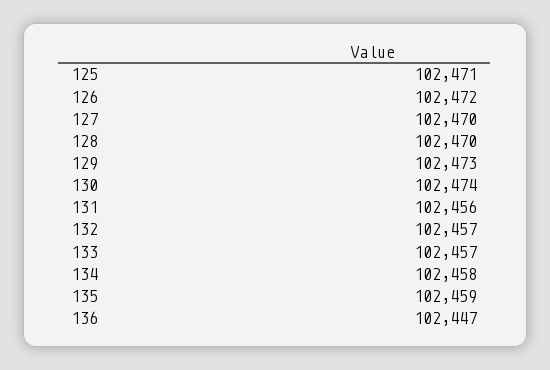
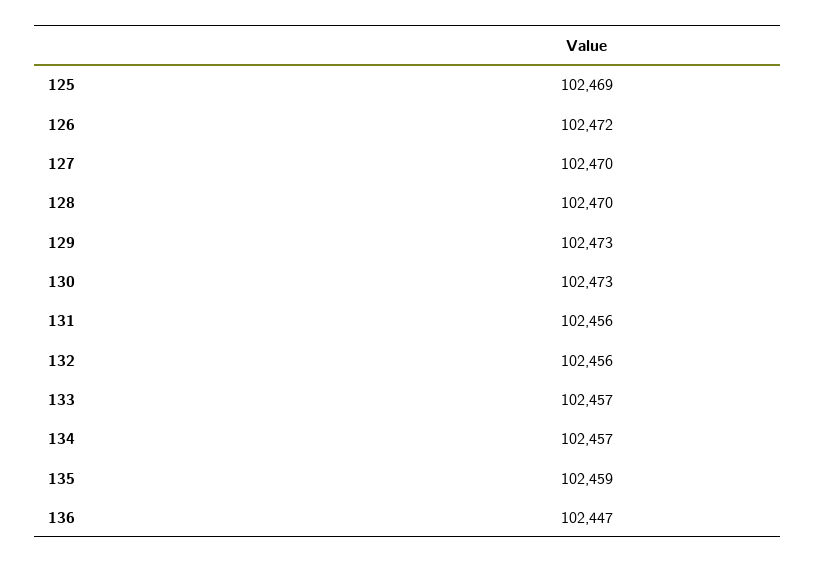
125: 102471 -> 102469
130: 102474 -> 102473
132: 102457 -> 102456
134: 102458 -> 102457

